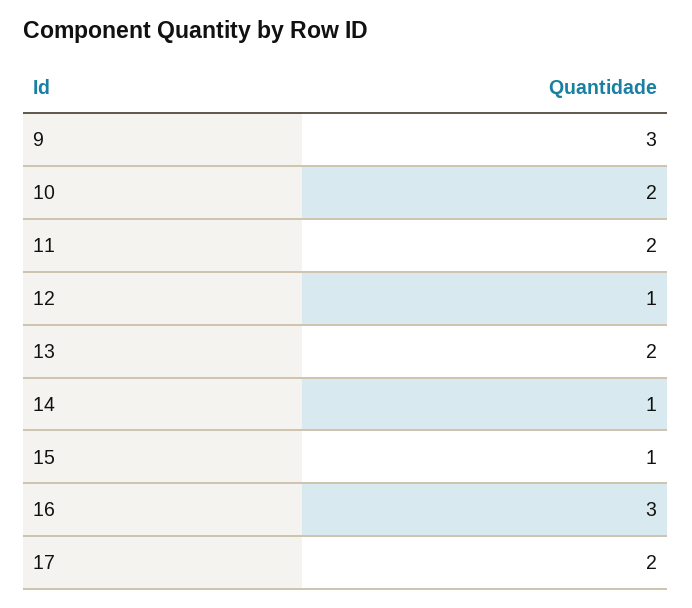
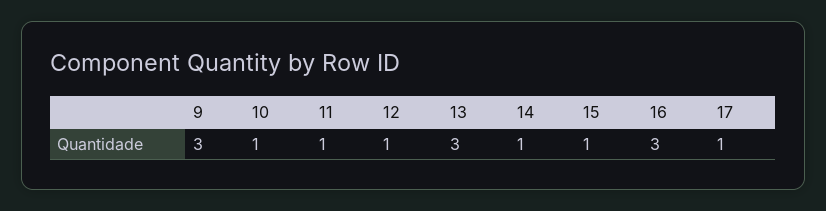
10: 2 -> 1
11: 2 -> 1
13: 2 -> 3
17: 2 -> 1

